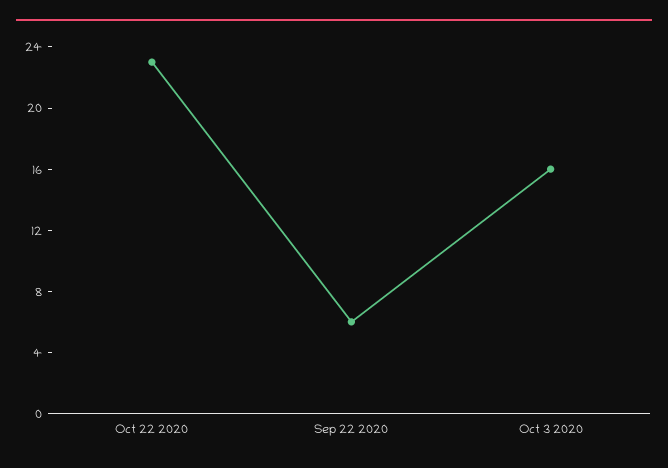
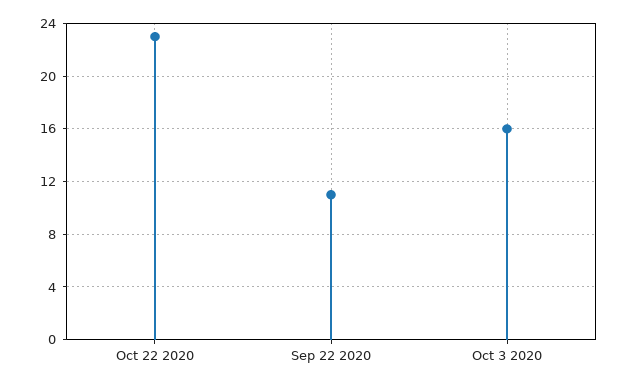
Sep 22 2020: 6 -> 11

